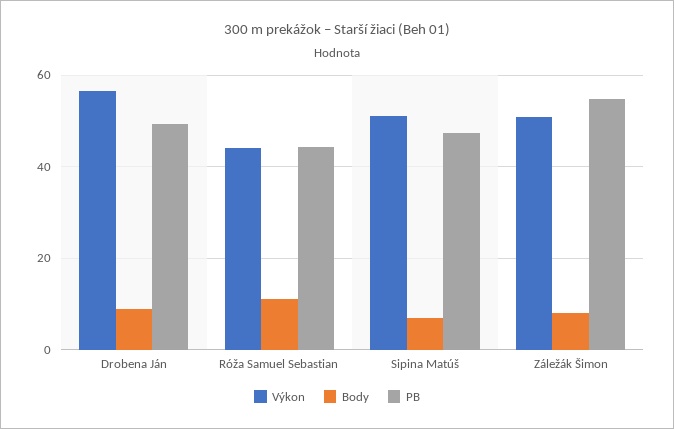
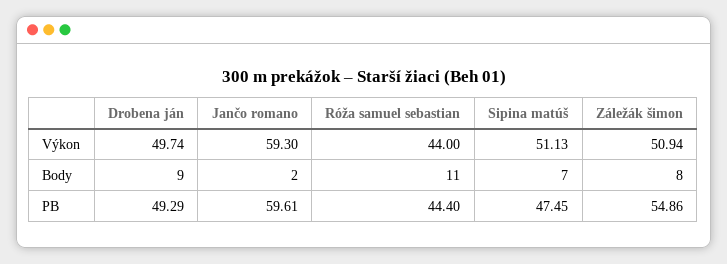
Výkon, Drobena Ján: 56 -> 49.74
Výkon, Jančo romano: none -> 59.3
Body, Jančo romano: none -> 2
PB, Jančo romano: none -> 59.61

